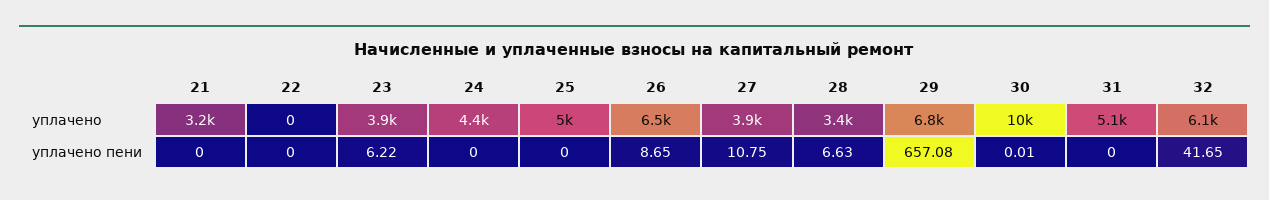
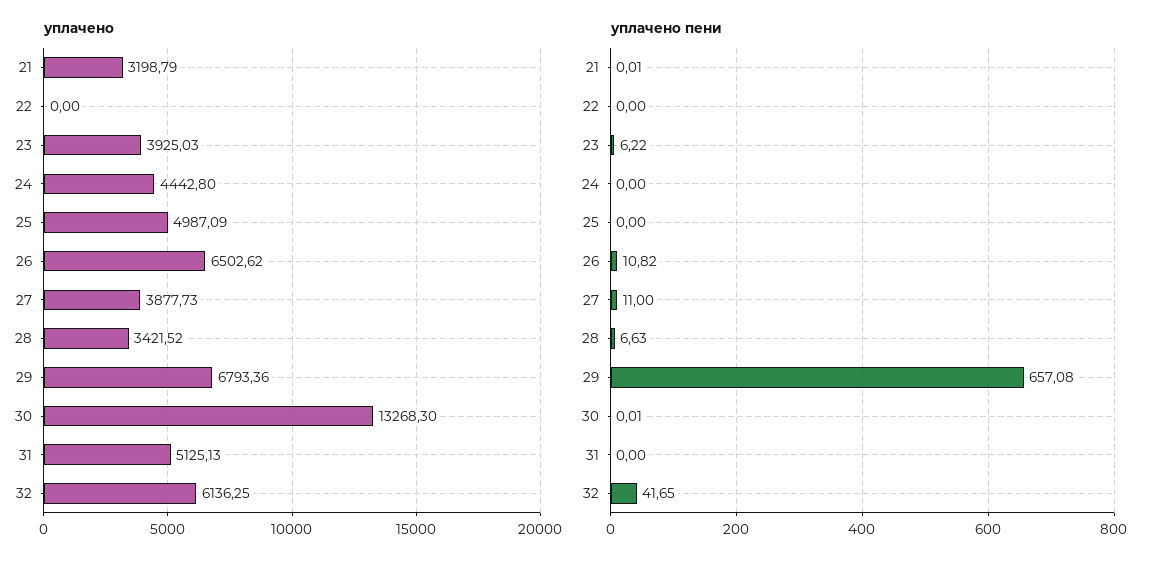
уплачено, 30: 10000 -> 13268.3
уплачено пени, 21: 0 -> 0.01
уплачено пени, 26: 8.65 -> 10.82
уплачено пени, 27: 10.75 -> 11

